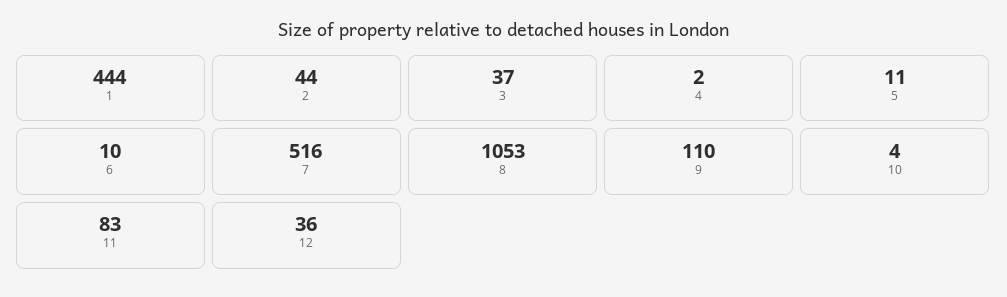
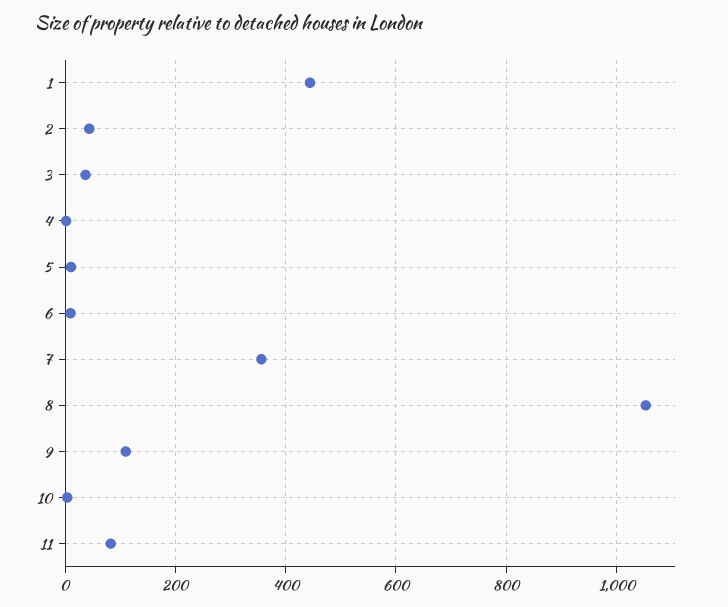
7: 516 -> 360
12: 36 -> none

